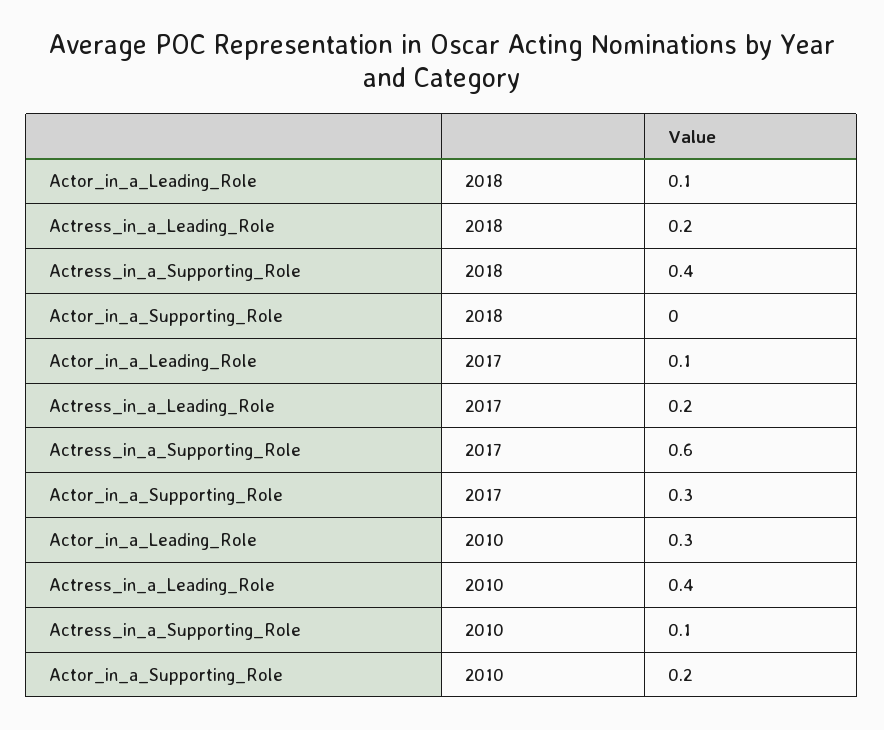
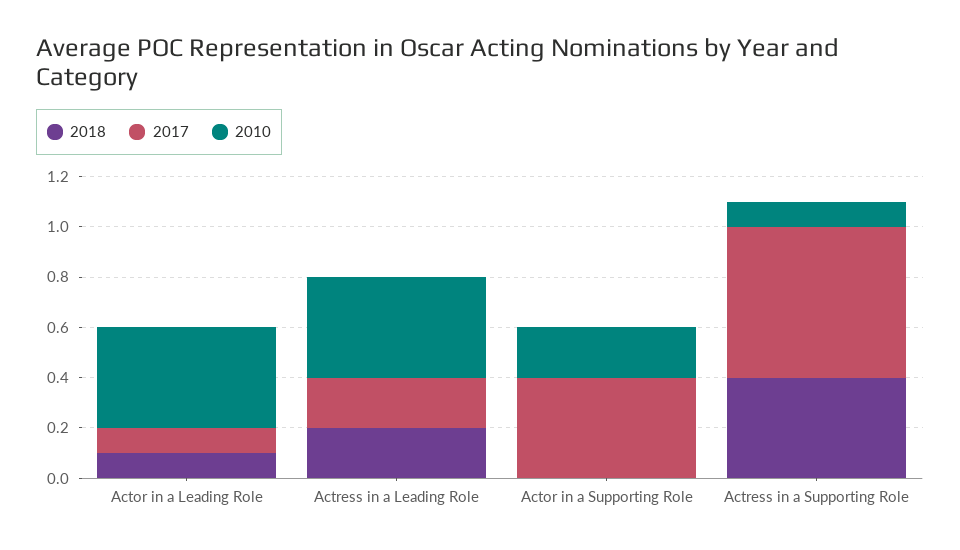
2017, Actor_in_a_Supporting_Role: 0.3 -> 0.4
2010, Actor_in_a_Leading_Role: 0.3 -> 0.4

